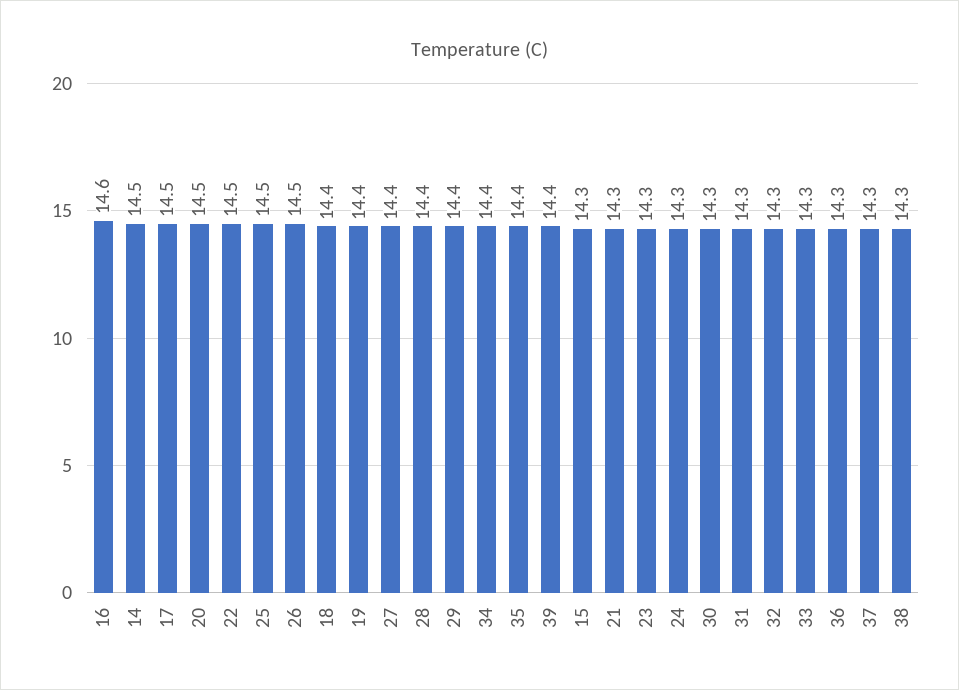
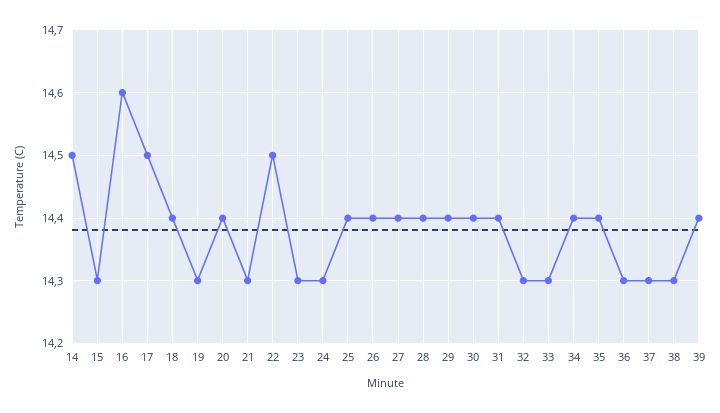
20: 14.5 -> 14.4
25: 14.5 -> 14.4
26: 14.5 -> 14.4
19: 14.4 -> 14.3
30: 14.3 -> 14.4
31: 14.3 -> 14.4

